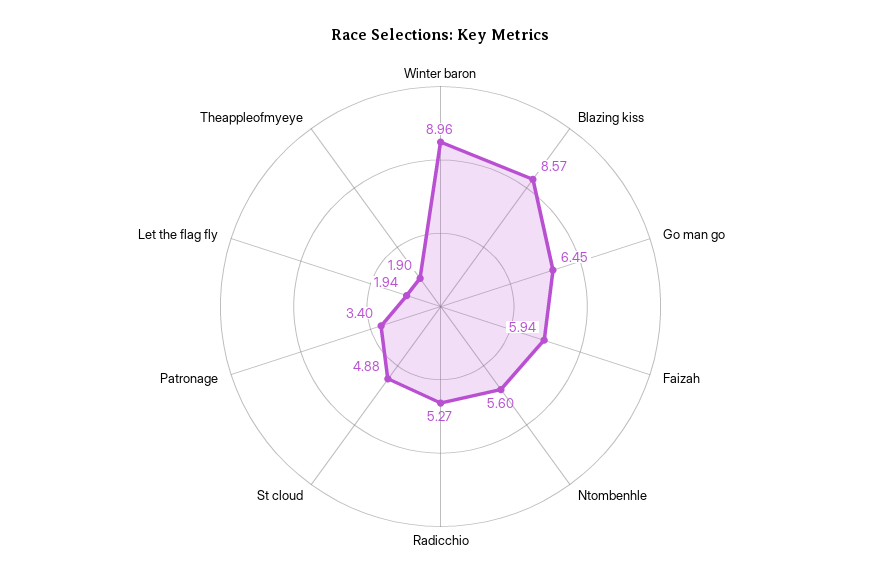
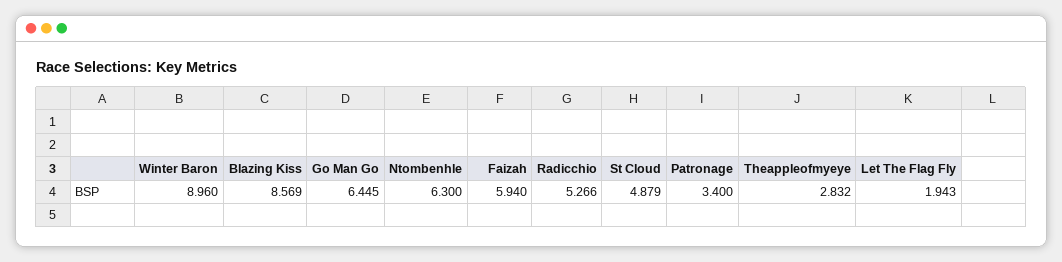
Ntombenhle: 5.6 -> 6.3
Theappleofmyeye: 1.9 -> 2.832

